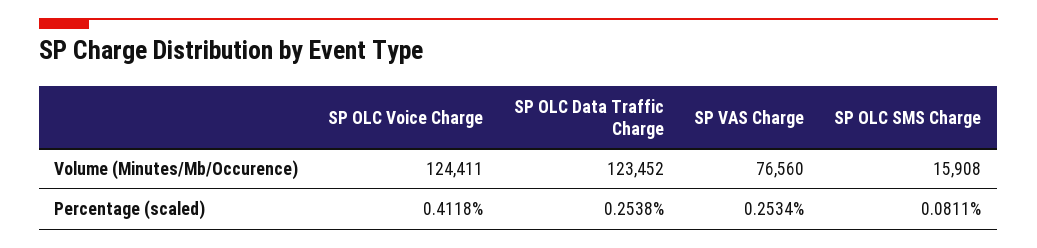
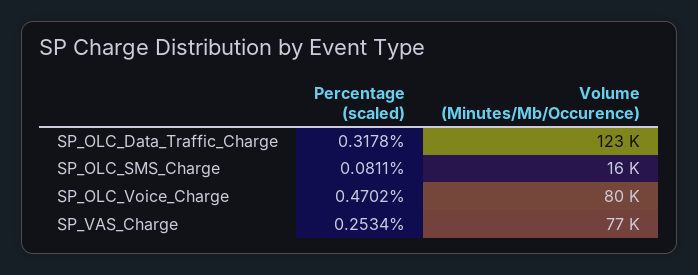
SP OLC Voice Charge, Volume (Minutes/Mb/Occurence): 124411 -> 80000
SP OLC Voice Charge, Percentage (scaled): 0.4118 -> 0.4702
SP OLC Data Traffic Charge, Percentage (scaled): 0.2538 -> 0.3178

